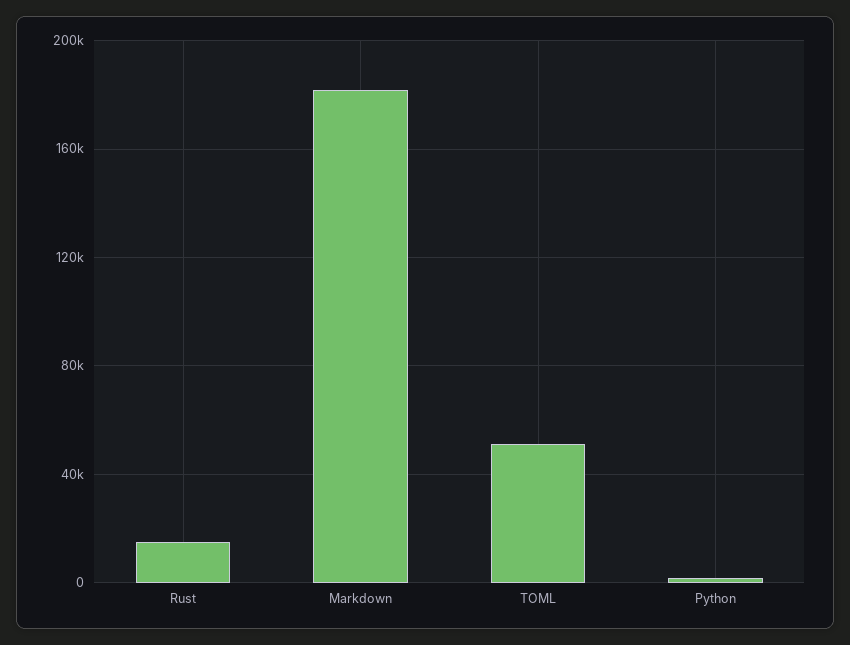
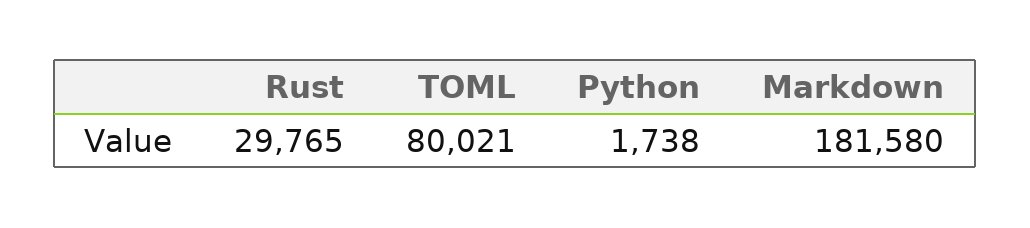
Rust: 15000 -> 29765
TOML: 50000 -> 80021

